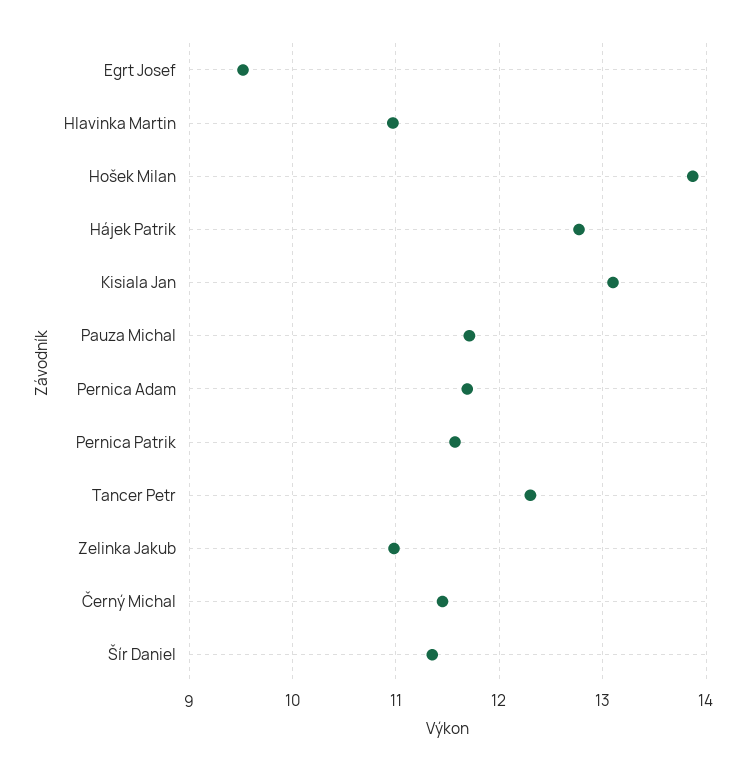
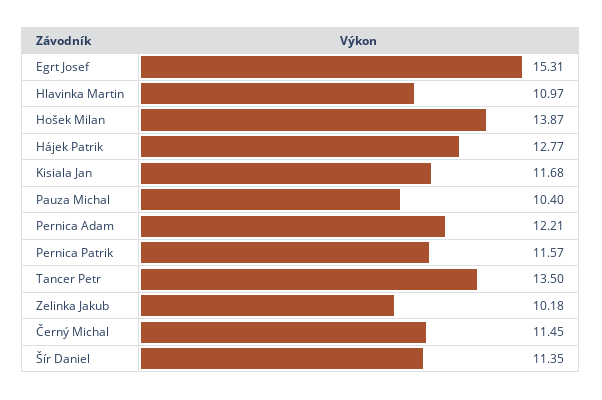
Egrt Josef: 9.5 -> 15.31
Kisiala Jan: 13.1 -> 11.68
Pauza Michal: 11.7 -> 10.4
Pernica Adam: 11.7 -> 12.21
Tancer Petr: 12.3 -> 13.5
Zelinka Jakub: 11 -> 10.18

